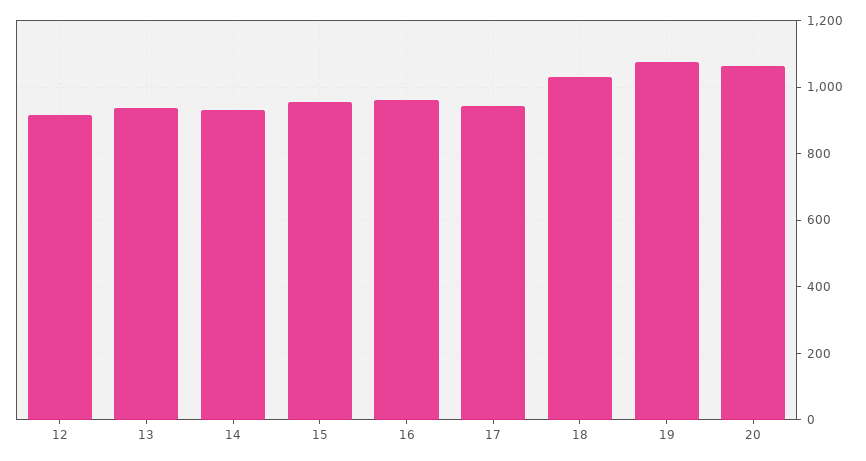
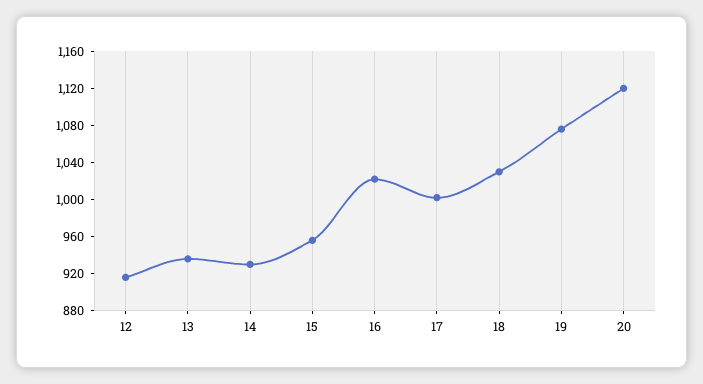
16: 960 -> 1020
17: 940 -> 1000
20: 1060 -> 1120

